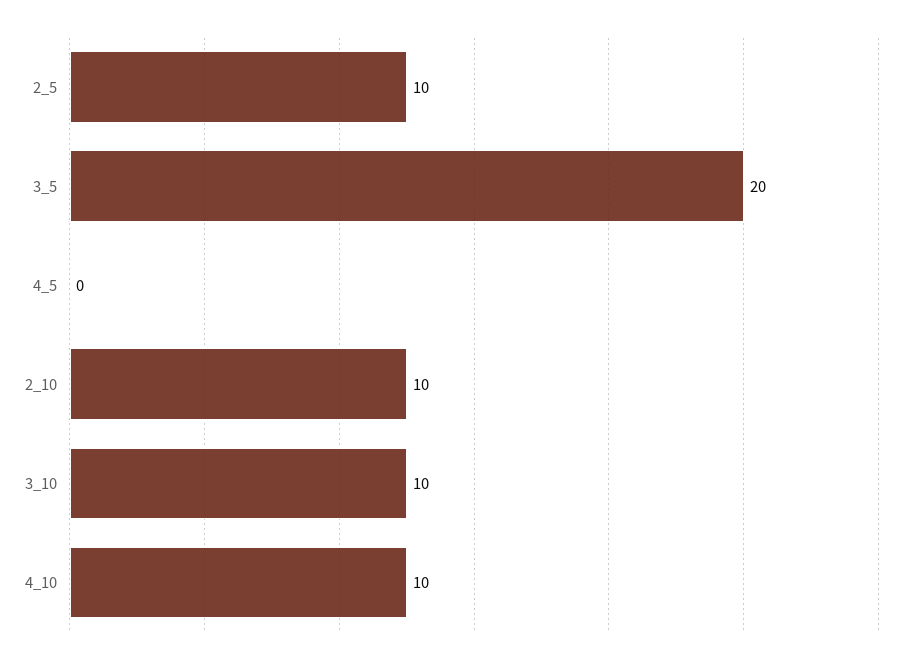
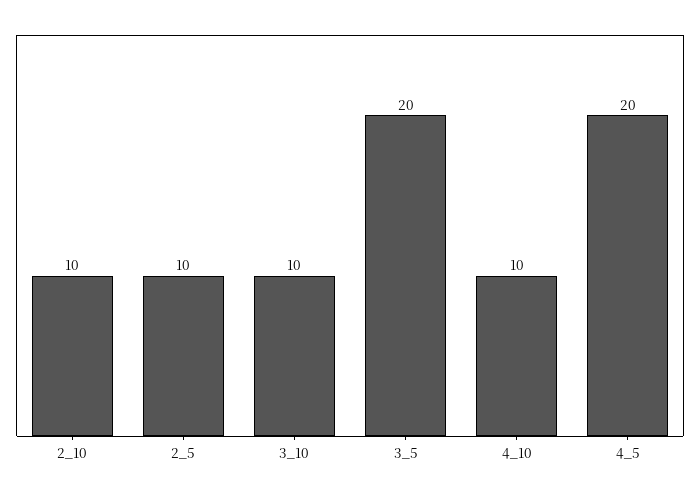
4_5: 0 -> 20

